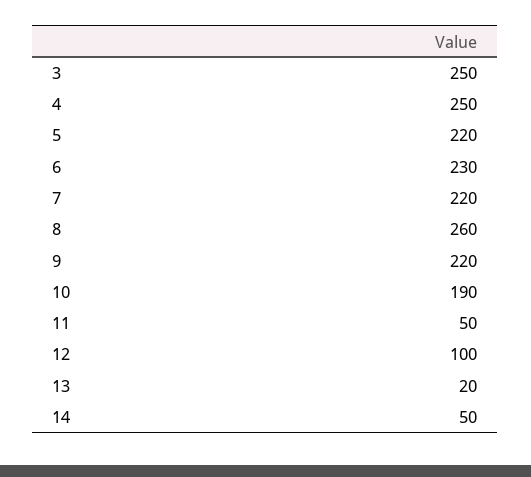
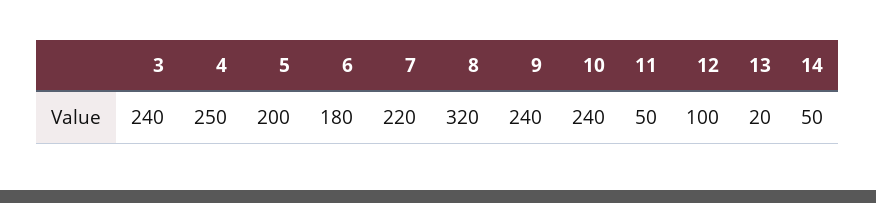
3: 250 -> 240
5: 220 -> 200
6: 230 -> 180
8: 260 -> 320
9: 220 -> 240
10: 190 -> 240

